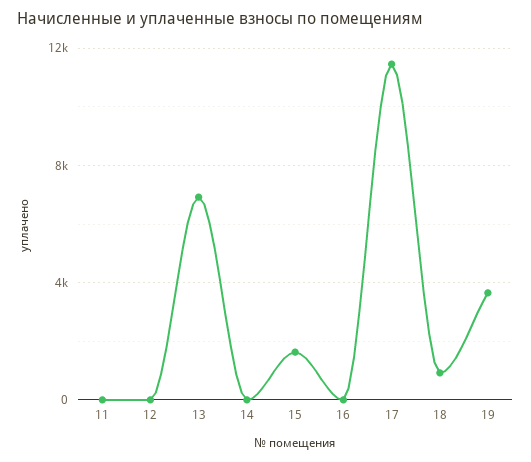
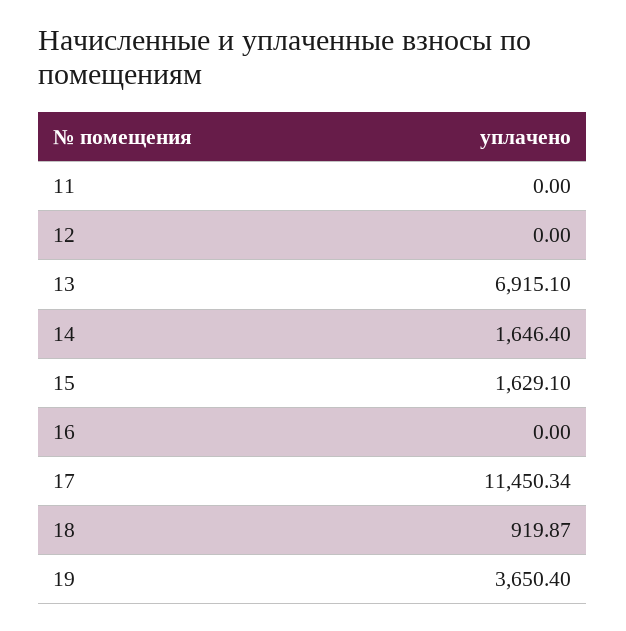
14: 0 -> 1646.4

